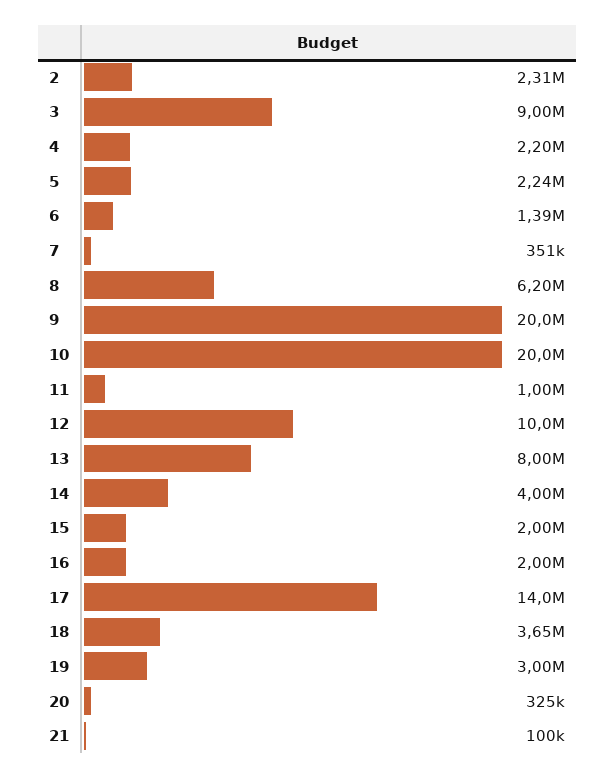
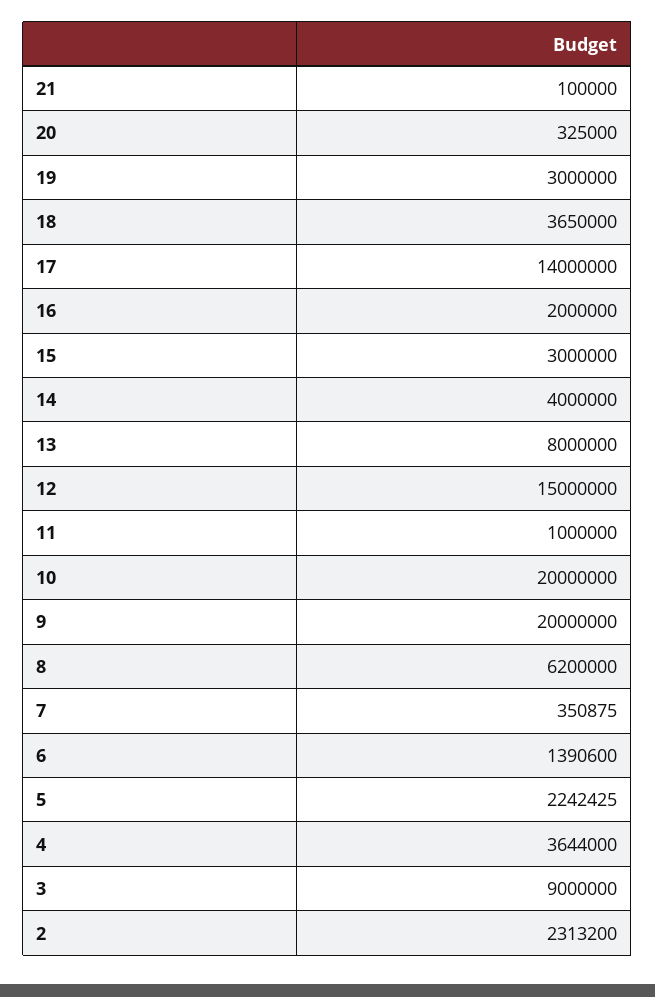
4: 2200000 -> 3644000
12: 10000000 -> 15000000
15: 2000000 -> 3000000

